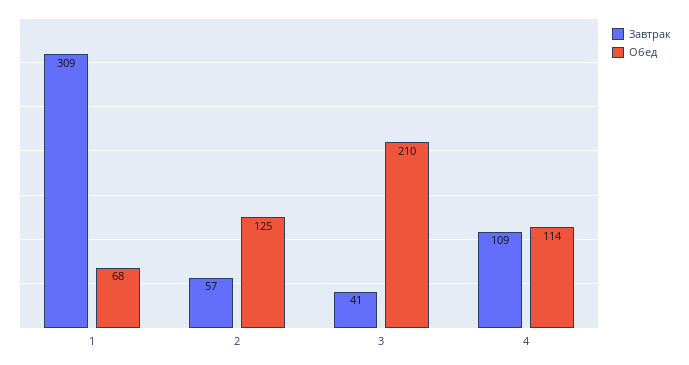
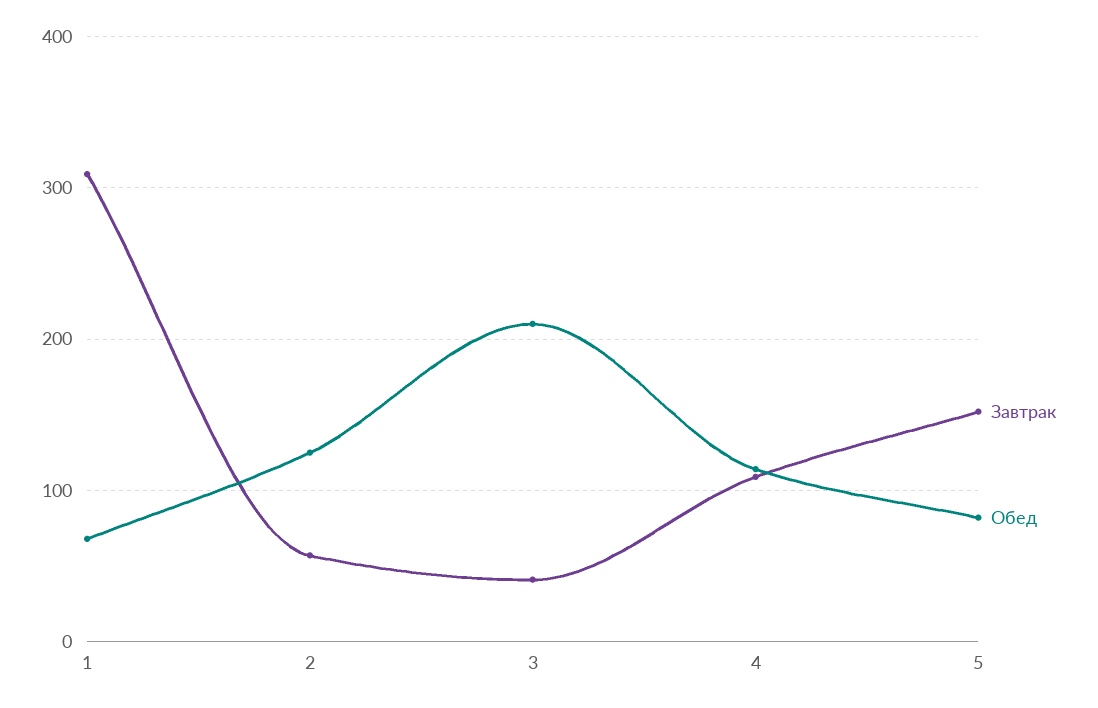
Завтрак, 5: none -> 150
Обед, 5: none -> 80

